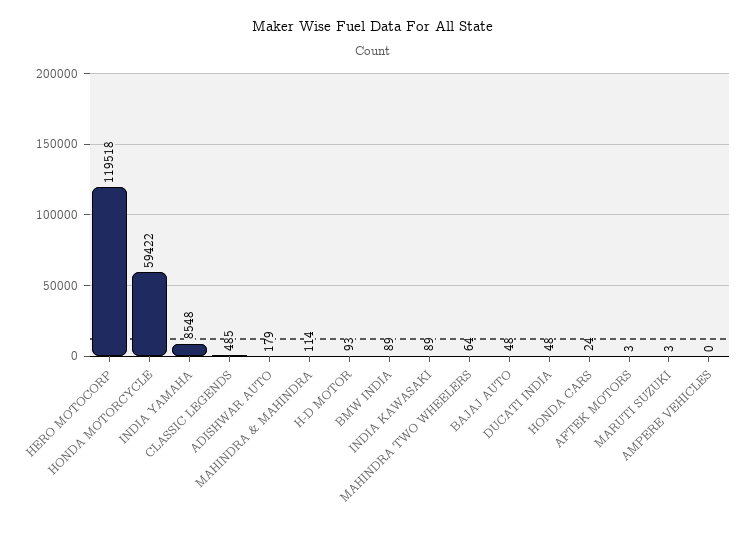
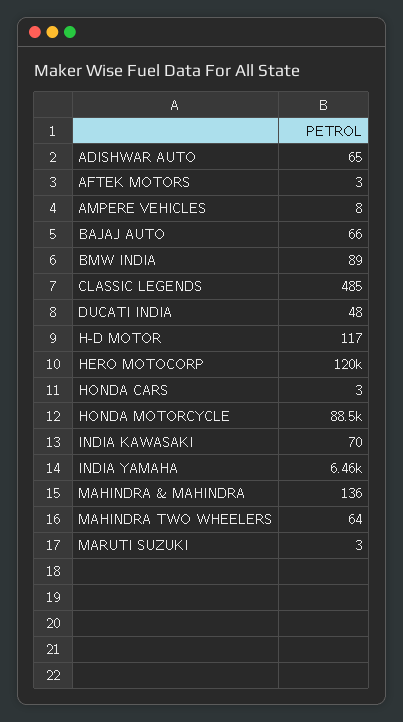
HONDA MOTORCYCLE: 59422 -> 88500
INDIA YAMAHA: 8548 -> 6460
ADISHWAR AUTO: 179 -> 65
MAHINDRA & MAHINDRA: 114 -> 136
H-D MOTOR: 93 -> 117
INDIA KAWASAKI: 89 -> 70
BAJAJ AUTO: 48 -> 66
HONDA CARS: 24 -> 3
AMPERE VEHICLES: 0 -> 8

